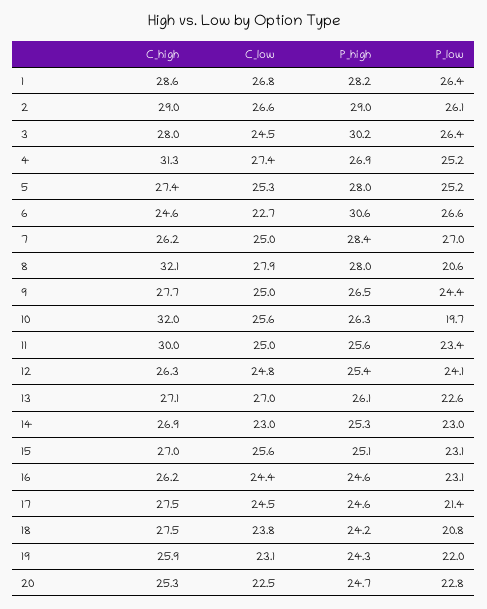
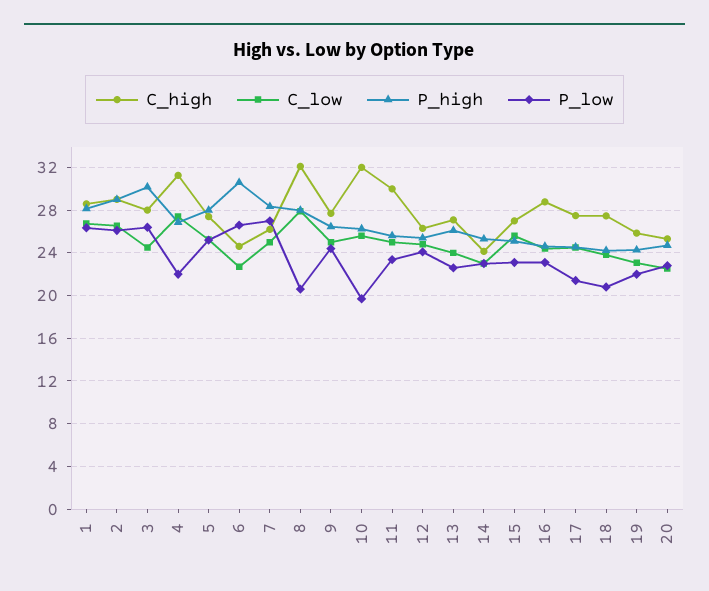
P_low, 4: 25.2 -> 22
C_low, 13: 27 -> 24
C_high, 14: 26.9 -> 24
C_high, 16: 26.2 -> 29

